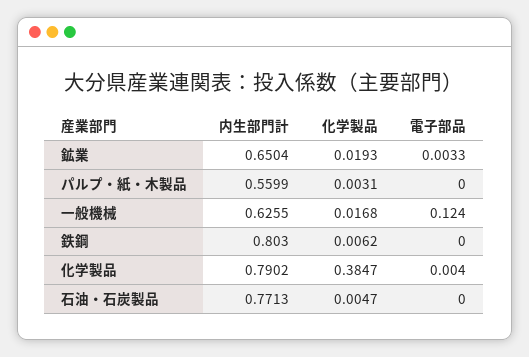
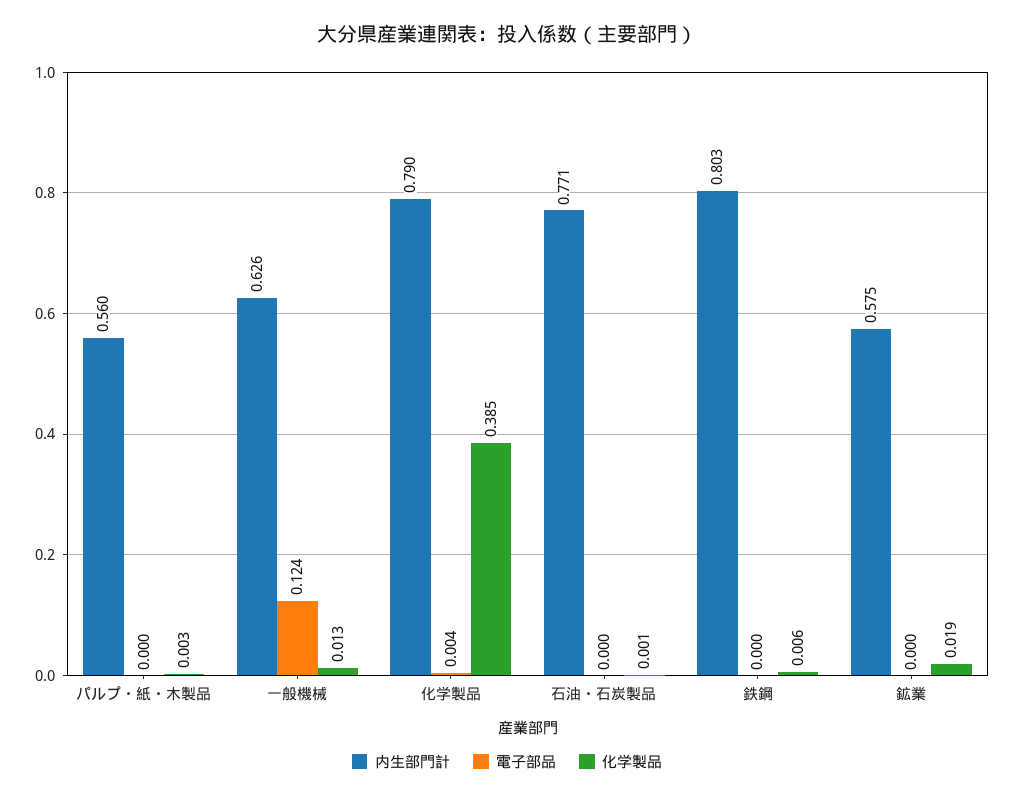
内生部門計, 鉱業: 0.6504 -> 0.575
電子部品, 鉱業: 0.0033 -> 0
化学製品, 一般機械: 0.0168 -> 0.013
化学製品, 石油・石炭製品: 0.0047 -> 0.001

